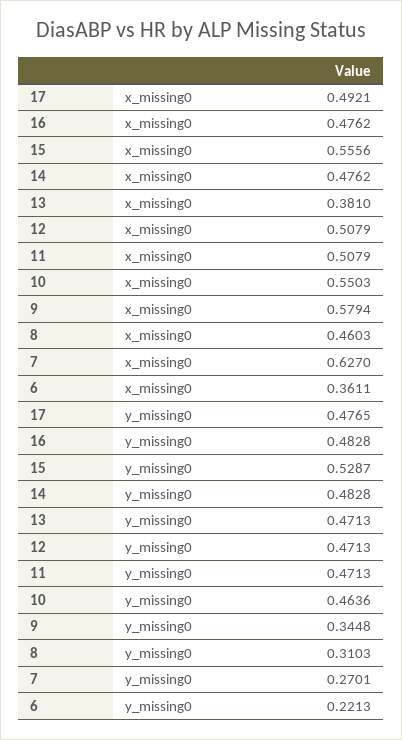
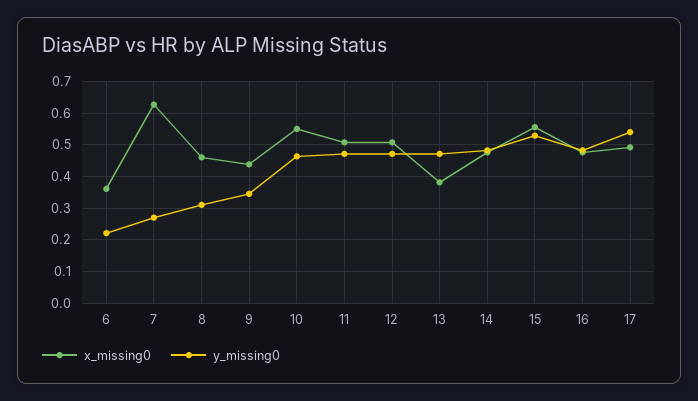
x_missing0, 9: 0.5794 -> 0.44
y_missing0, 17: 0.4765 -> 0.54

